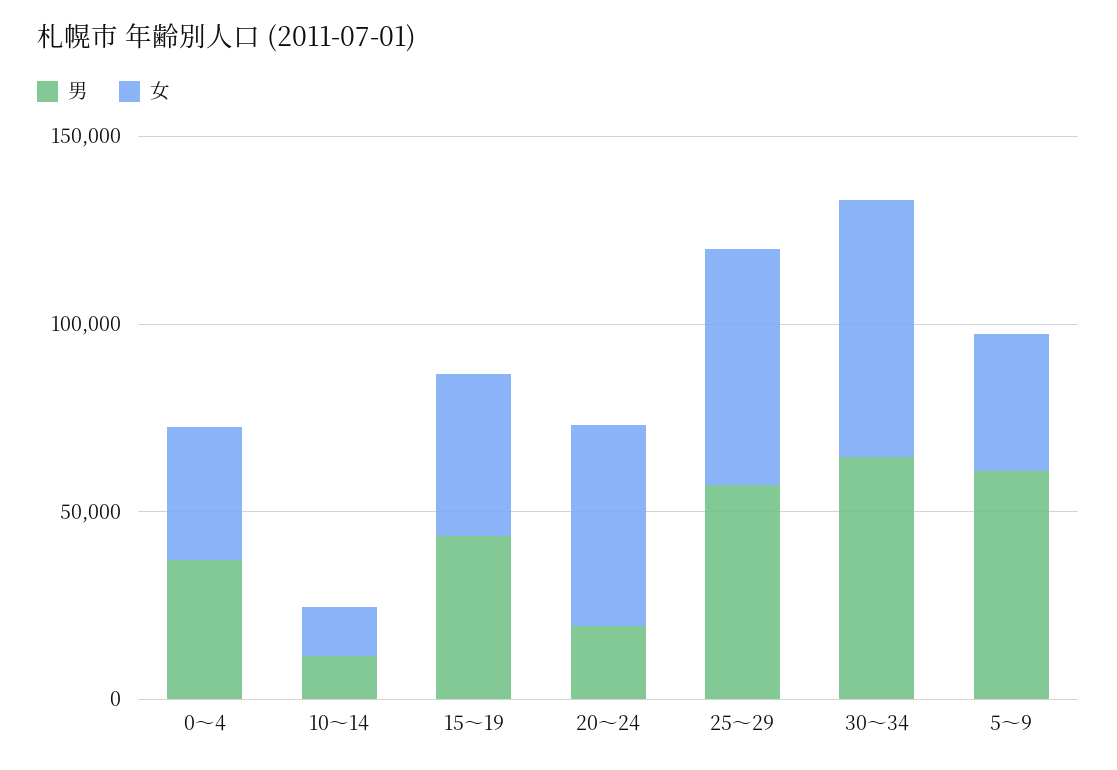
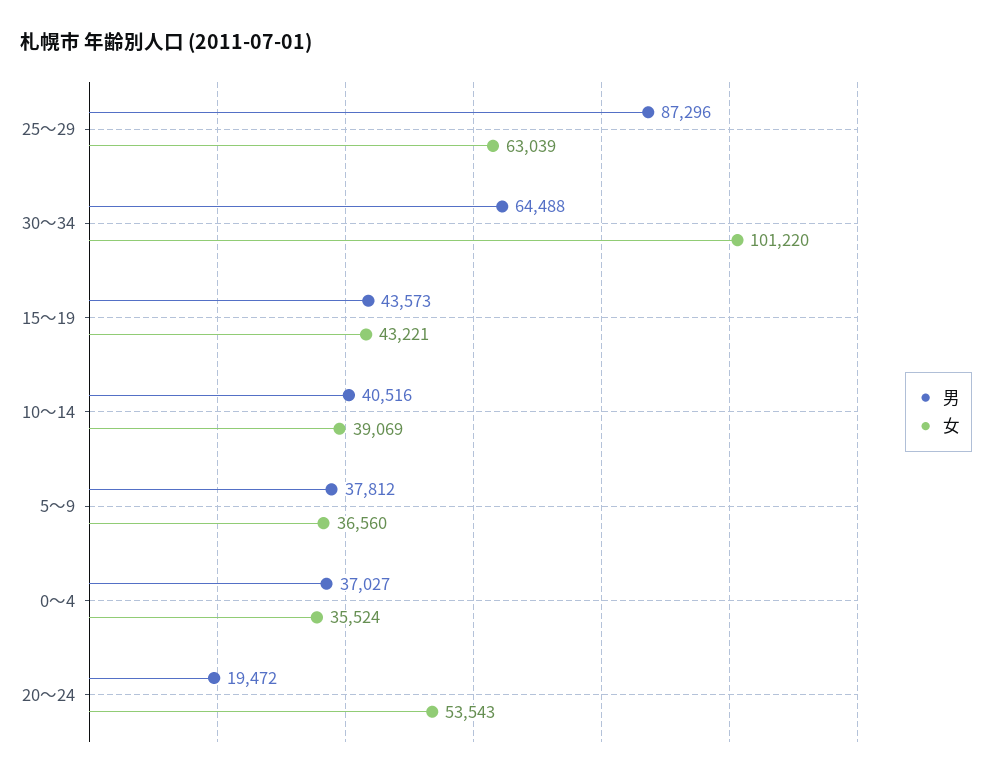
男, 10～14: 10000 -> 40516
女, 10～14: 10000 -> 39069
男, 25～29: 60000 -> 87296
女, 30～34: 70000 -> 101220
男, 5～9: 60000 -> 37812

